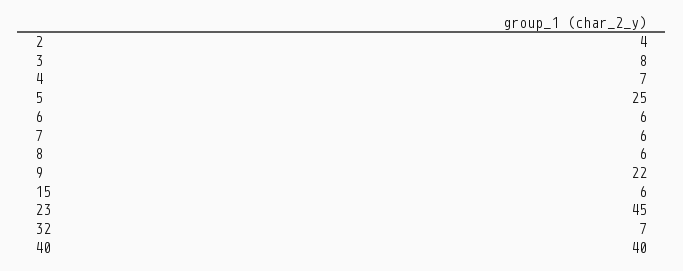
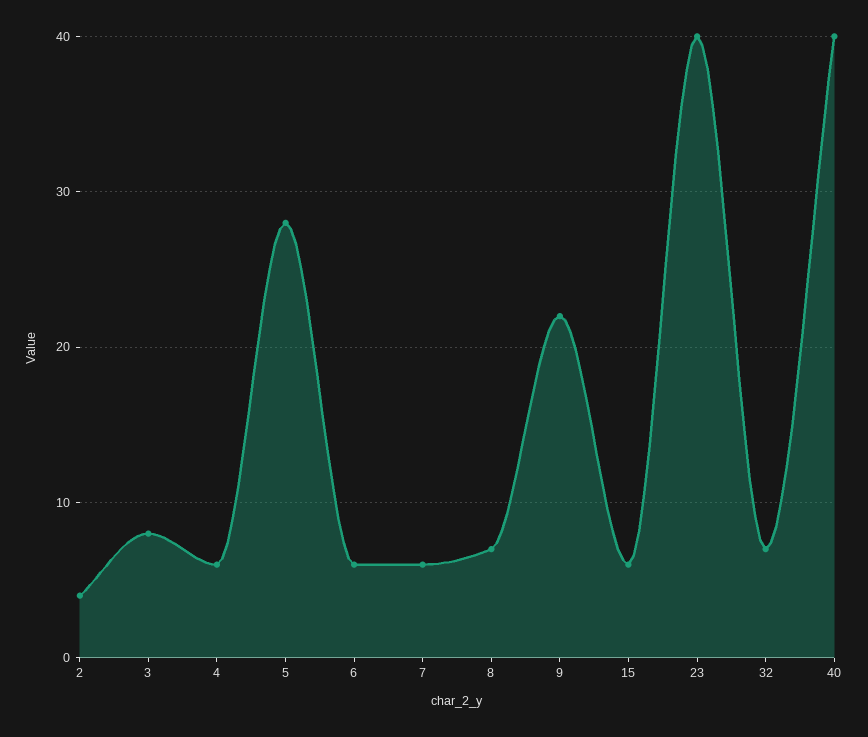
4: 7 -> 6
5: 25 -> 28
8: 6 -> 7
23: 45 -> 40

